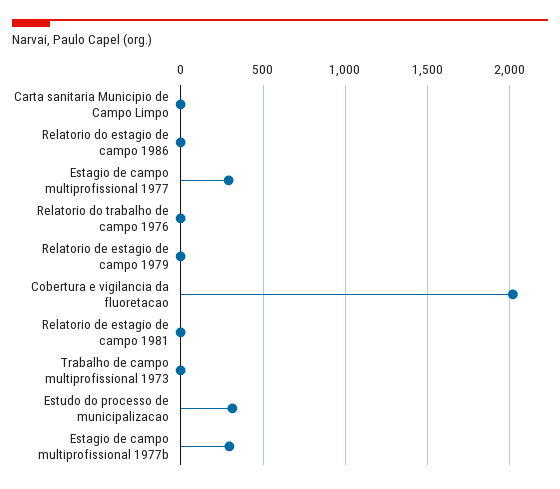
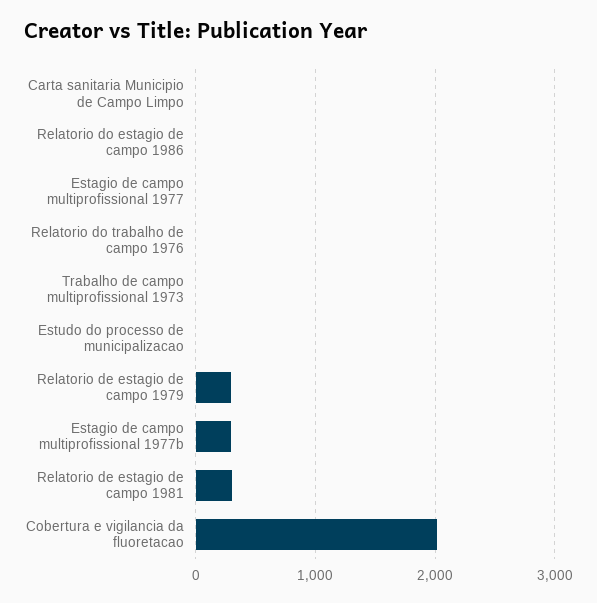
Estagio de campo multiprofissional 1977: 300 -> 0
Relatorio de estagio de campo 1979: 0 -> 300
Relatorio de estagio de campo 1981: 0 -> 300
Estudo do processo de municipalizacao: 300 -> 0

